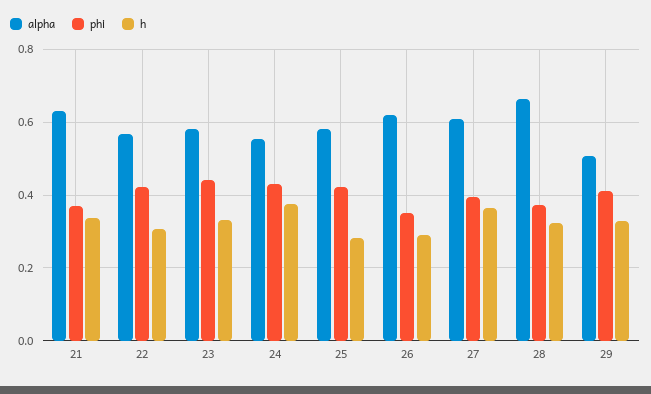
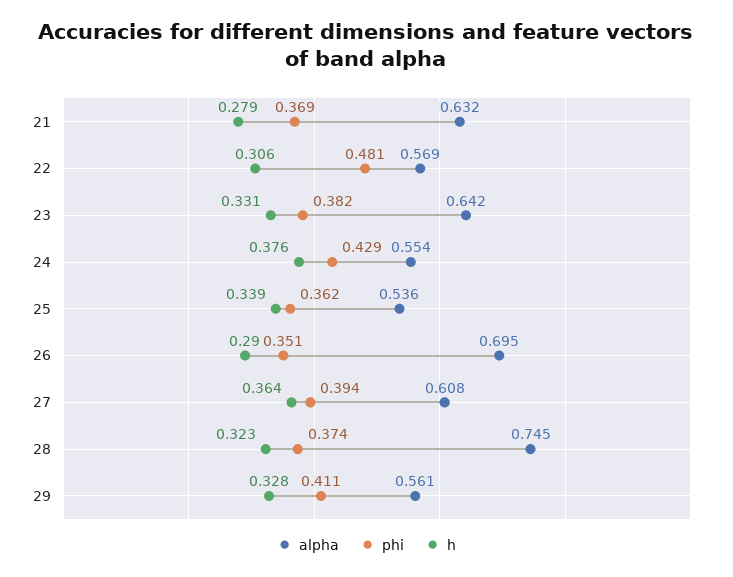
h, 21: 0.34 -> 0.279
phi, 22: 0.42 -> 0.481
alpha, 23: 0.58 -> 0.642
phi, 23: 0.44 -> 0.382
alpha, 25: 0.58 -> 0.536
phi, 25: 0.42 -> 0.362
h, 25: 0.28 -> 0.339
alpha, 26: 0.62 -> 0.695
alpha, 28: 0.66 -> 0.745
alpha, 29: 0.5 -> 0.561

